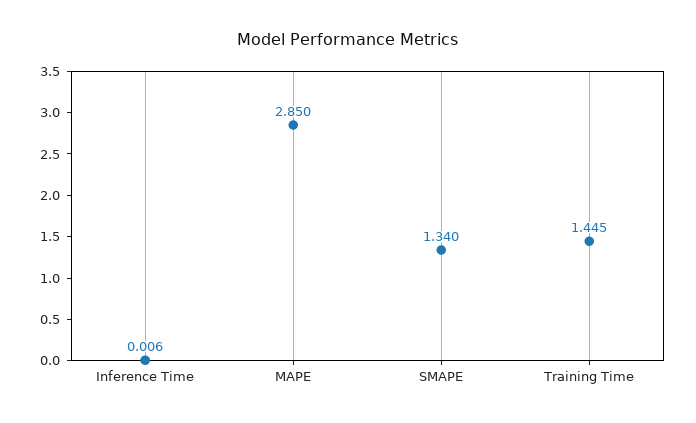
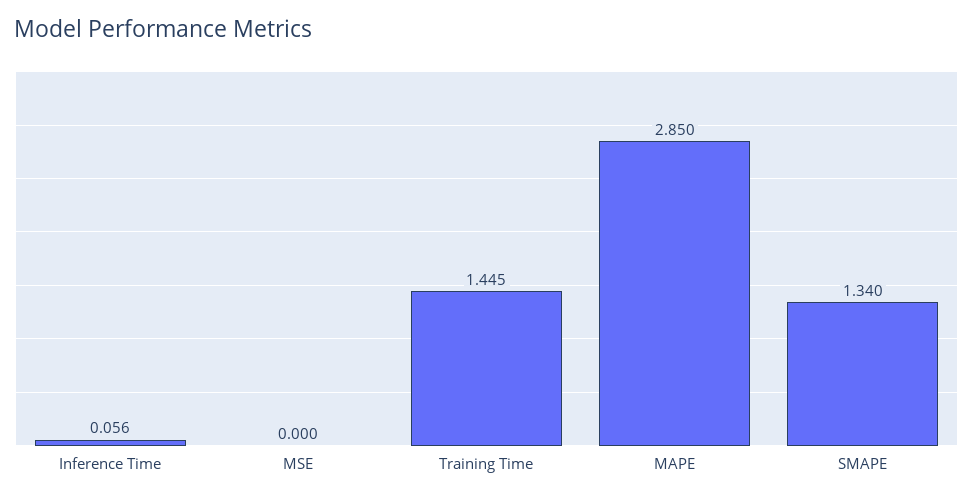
Inference Time: 0.006 -> 0.056
MSE: none -> 0

